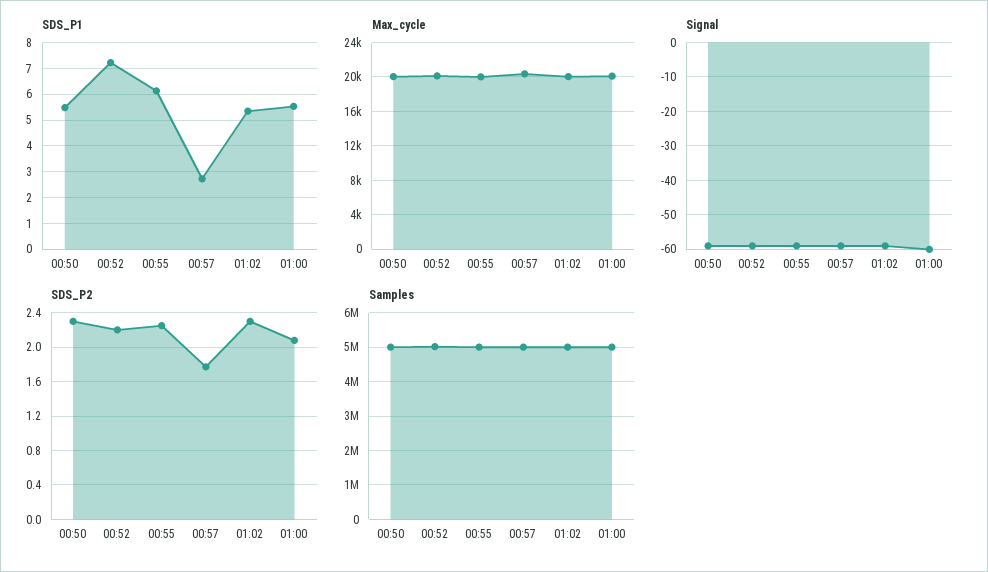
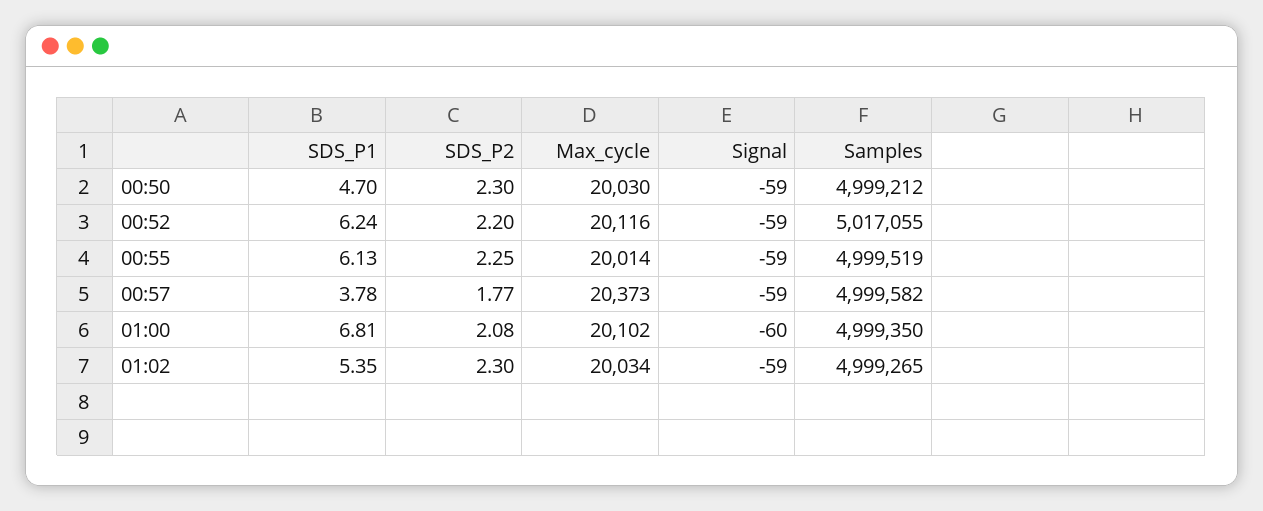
SDS_P1, 00:50: 5.5 -> 4.7
SDS_P1, 00:52: 7.25 -> 6.24
SDS_P1, 00:57: 2.75 -> 3.78
SDS_P1, 01:00: 5.5 -> 6.81

